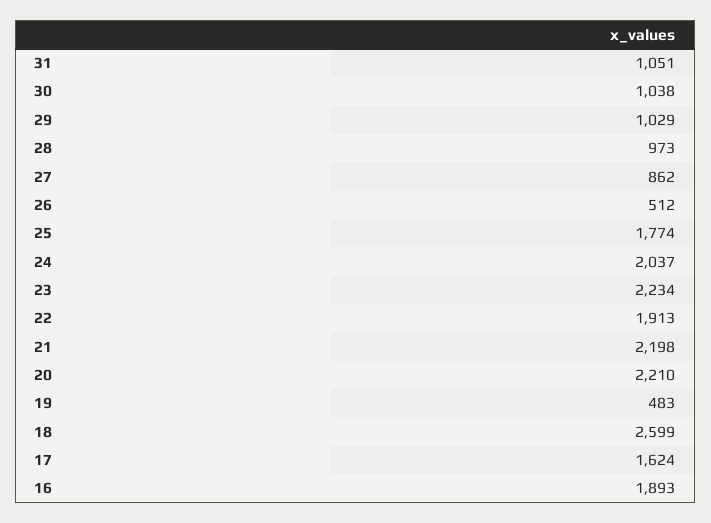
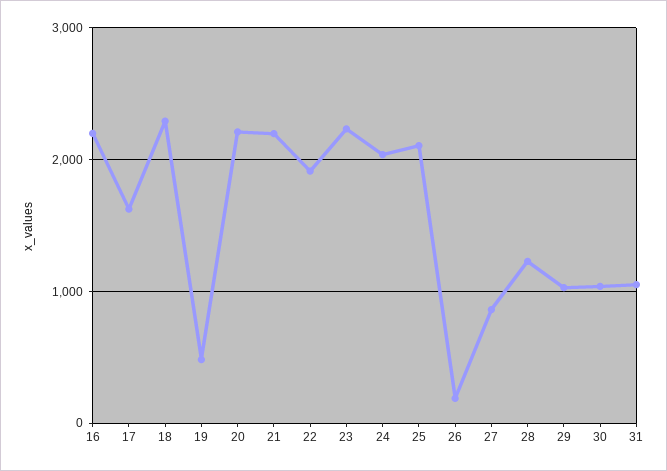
28: 973 -> 1200
26: 512 -> 200
25: 1774 -> 2100
18: 2599 -> 2300
16: 1893 -> 2200

